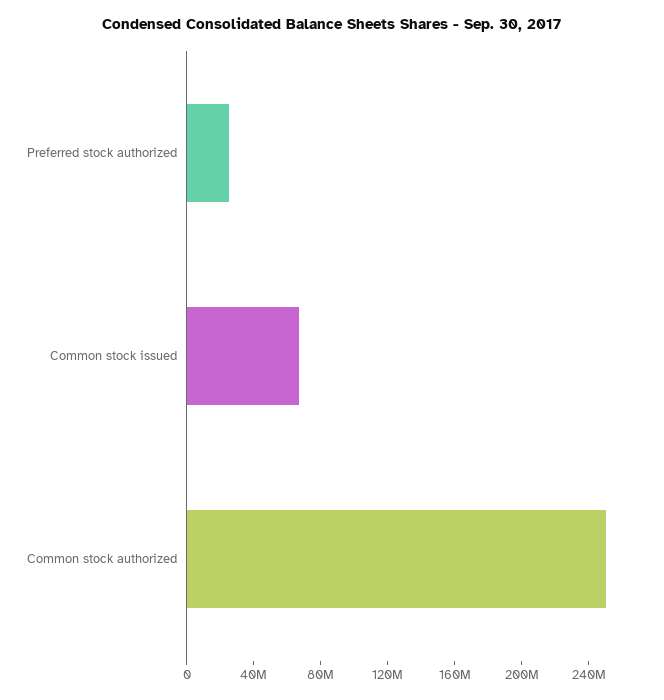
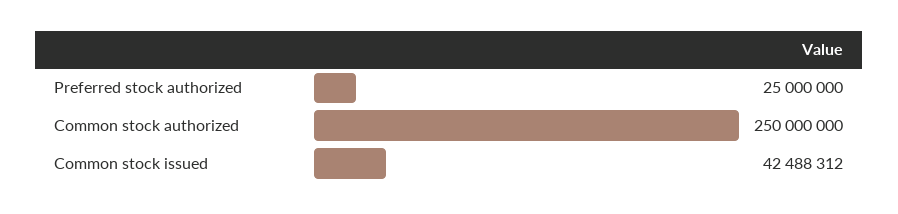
Common stock issued: 70000000 -> 42488312

